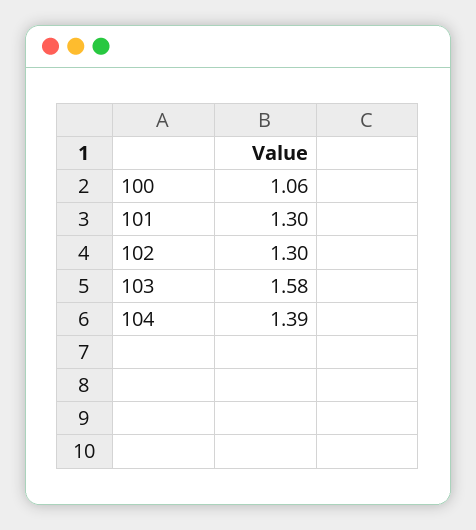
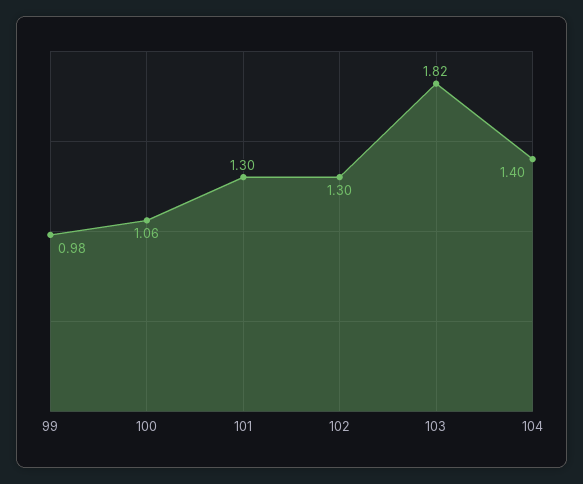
103: 1.58 -> 1.82
104: 1.39 -> 1.4
99: none -> 0.98

